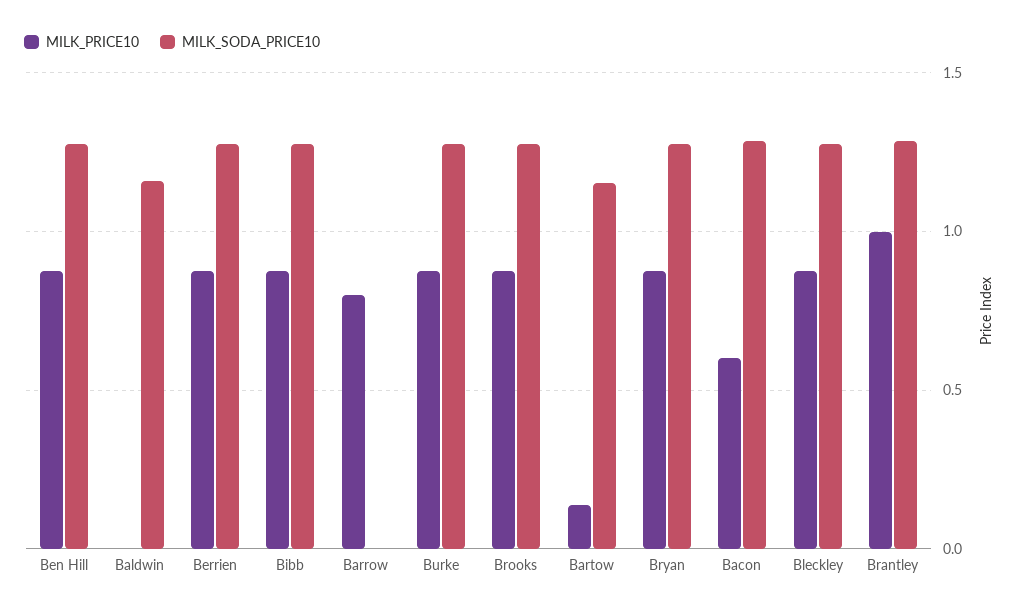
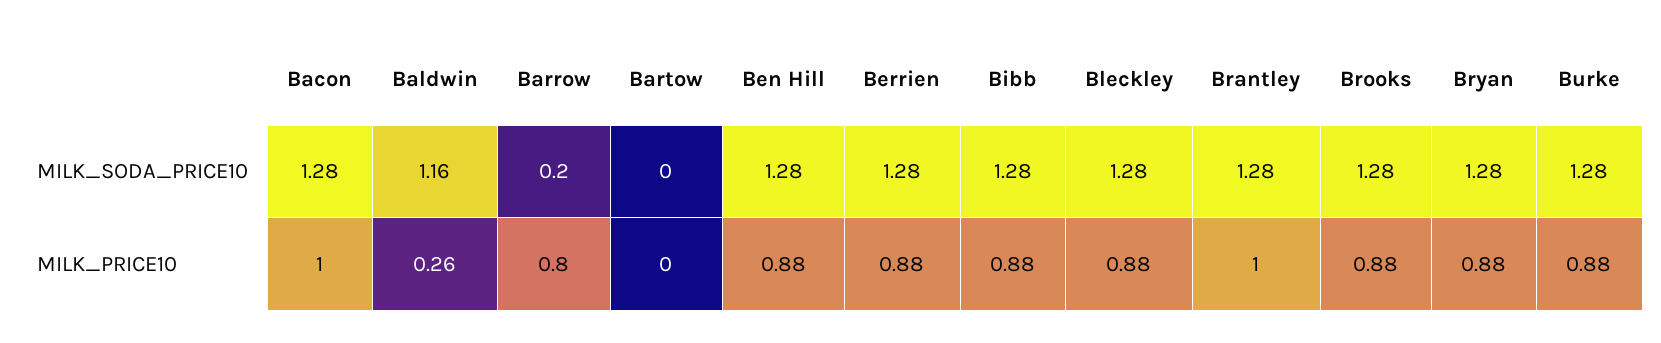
MILK_PRICE10, Baldwin: 0 -> 0.26
MILK_SODA_PRICE10, Barrow: 0 -> 0.2
MILK_PRICE10, Bartow: 0.15 -> 0
MILK_SODA_PRICE10, Bartow: 1.15 -> 0
MILK_PRICE10, Bacon: 0.6 -> 1

